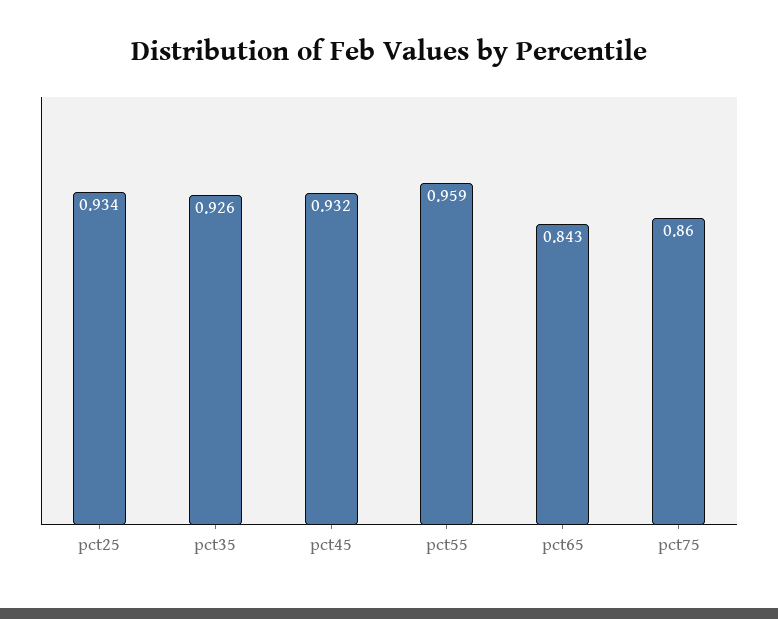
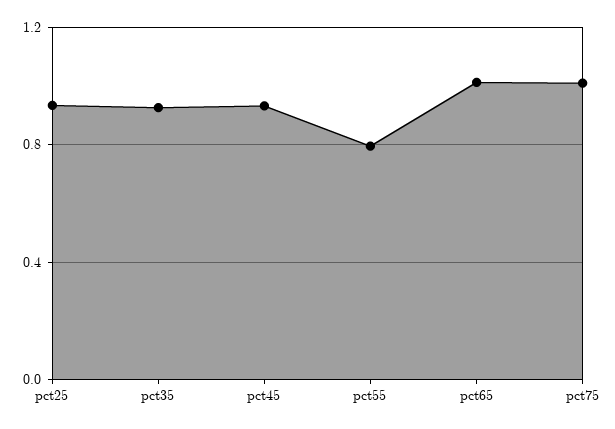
pct55: 0.959 -> 0.8
pct65: 0.843 -> 1
pct75: 0.86 -> 1

